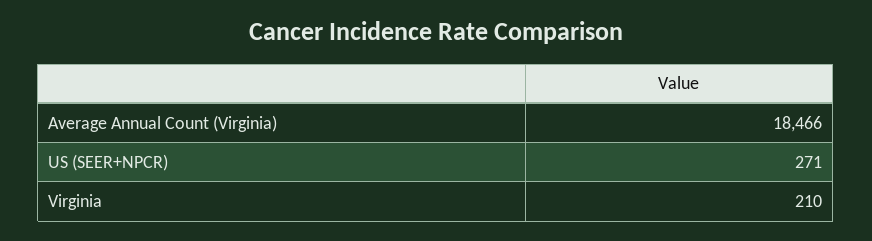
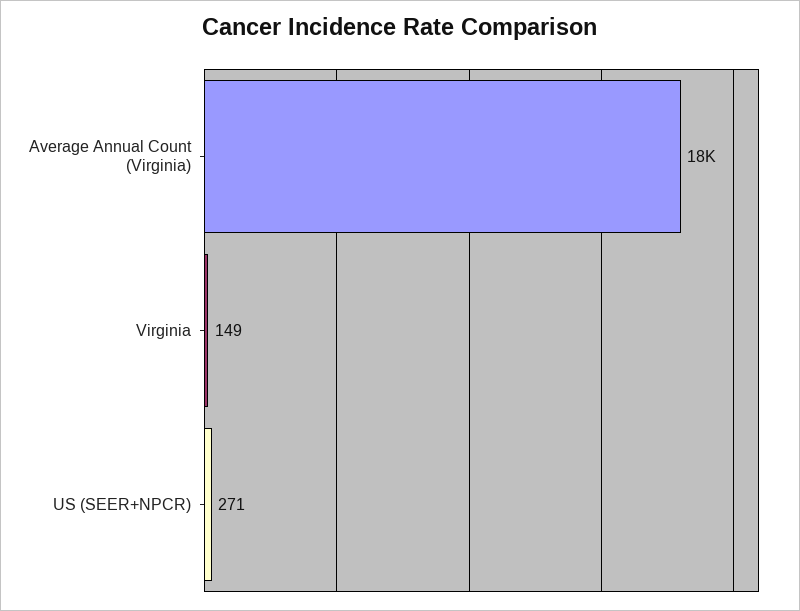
Virginia: 210 -> 149

